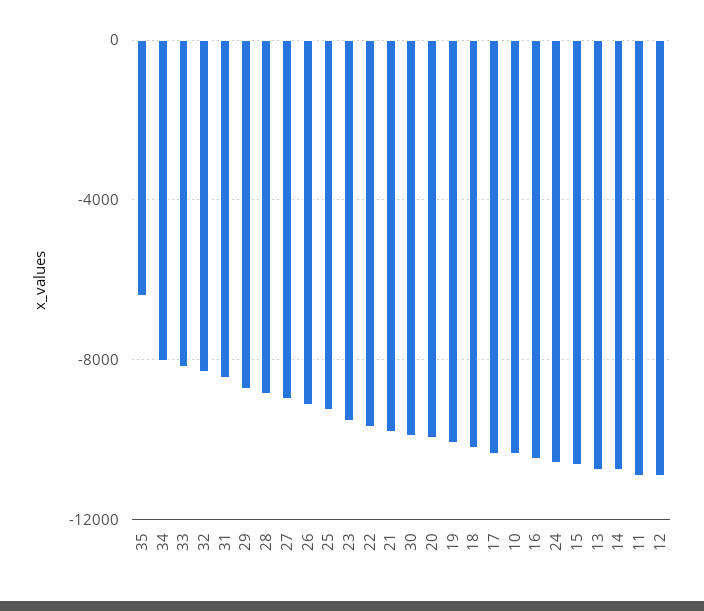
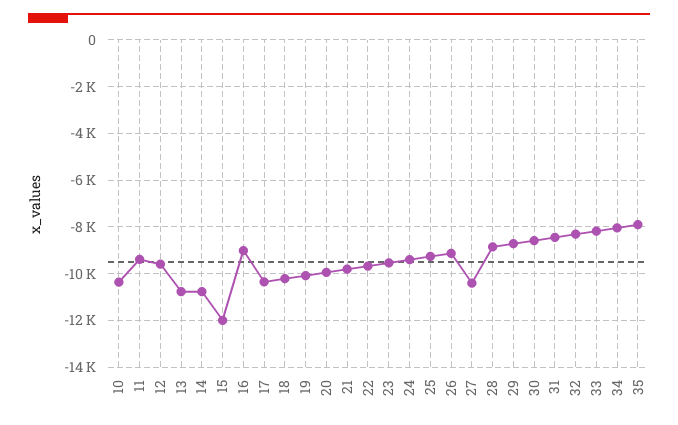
35: -6500 -> -8000
27: -9000 -> -10500
30: -10000 -> -8500
16: -10500 -> -9000
24: -10500 -> -9500
15: -10500 -> -12000
11: -11000 -> -9500
12: -11000 -> -9500

